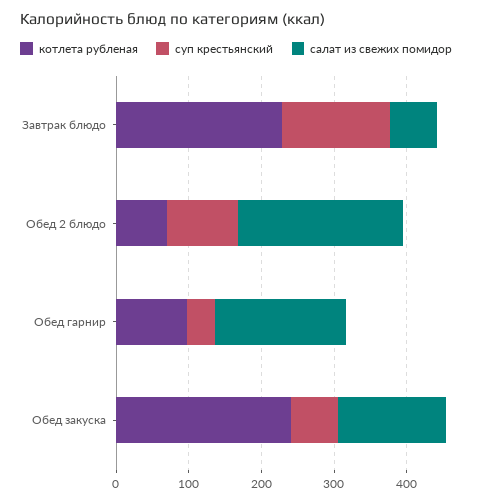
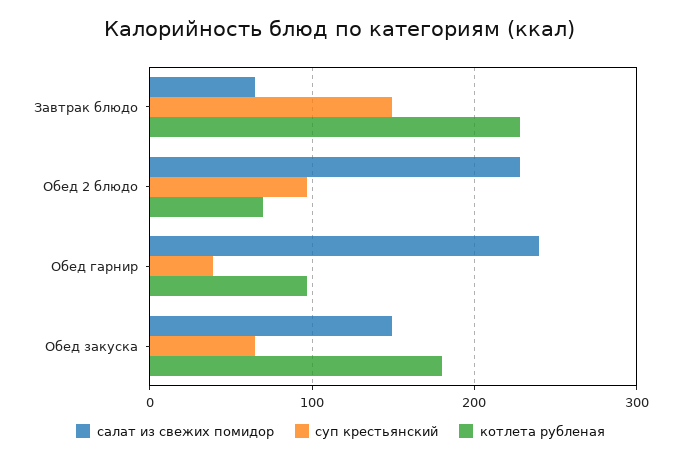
салат из свежих помидор, Обед гарнир: 180 -> 240
котлета рубленая, Обед закуска: 240 -> 180

